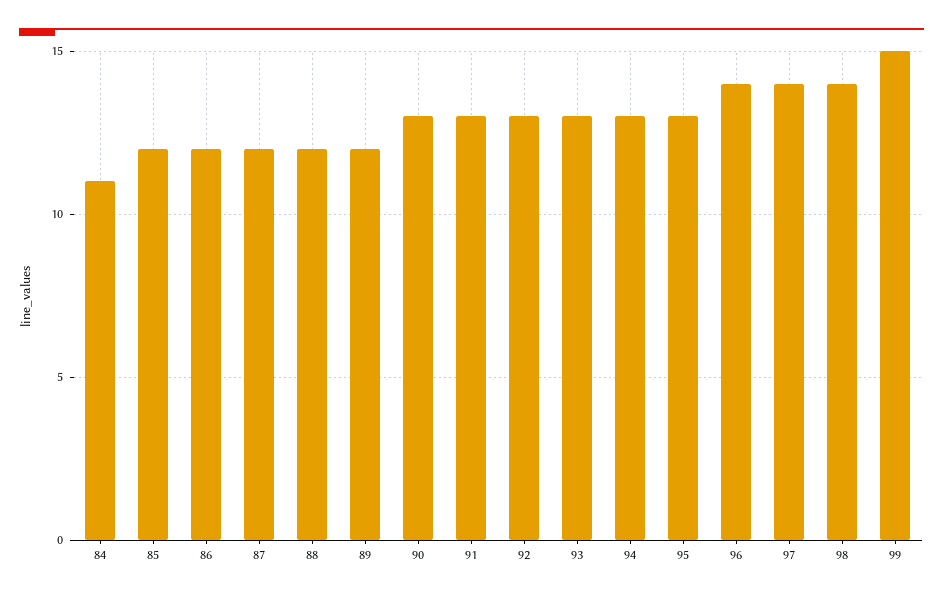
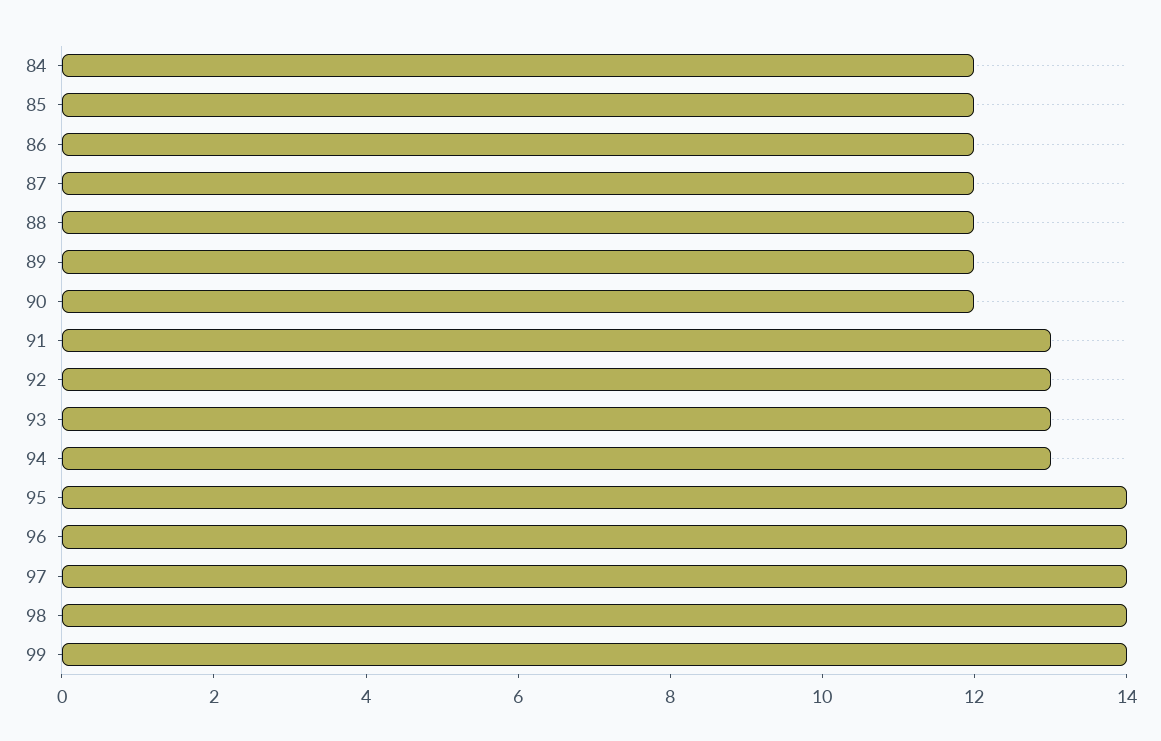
84: 11 -> 12
90: 13 -> 12
95: 13 -> 14
99: 15 -> 14

